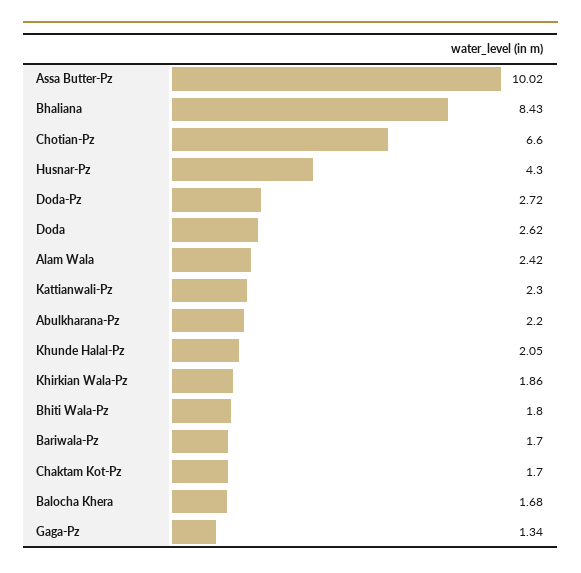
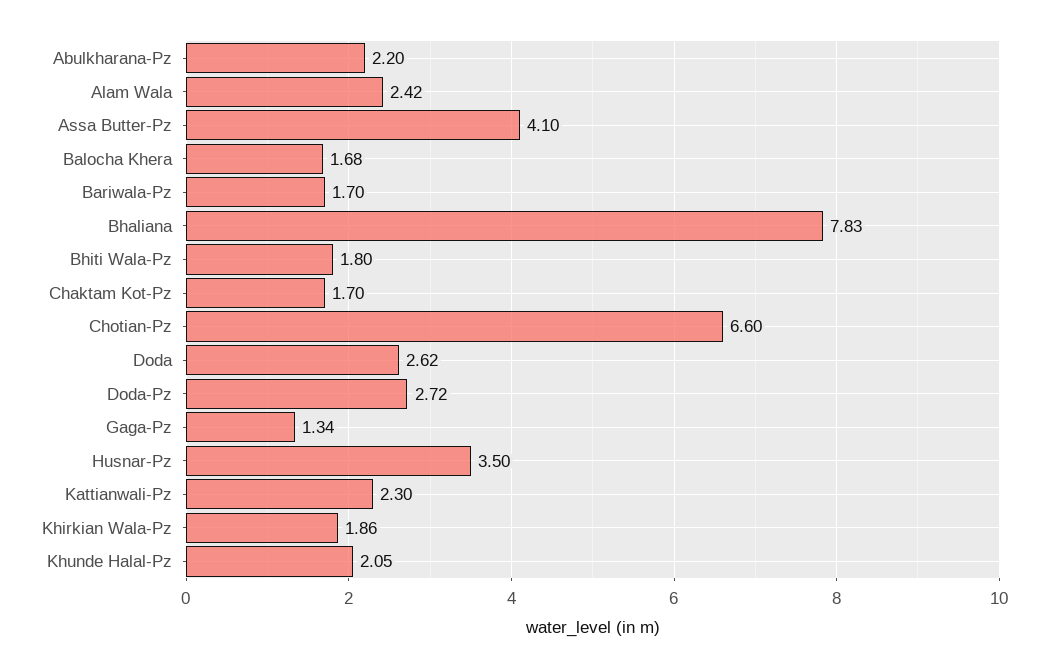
Assa Butter-Pz: 10.02 -> 4.1
Bhaliana: 8.43 -> 7.83
Husnar-Pz: 4.3 -> 3.5

